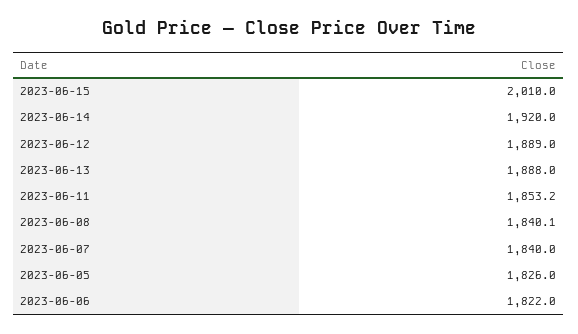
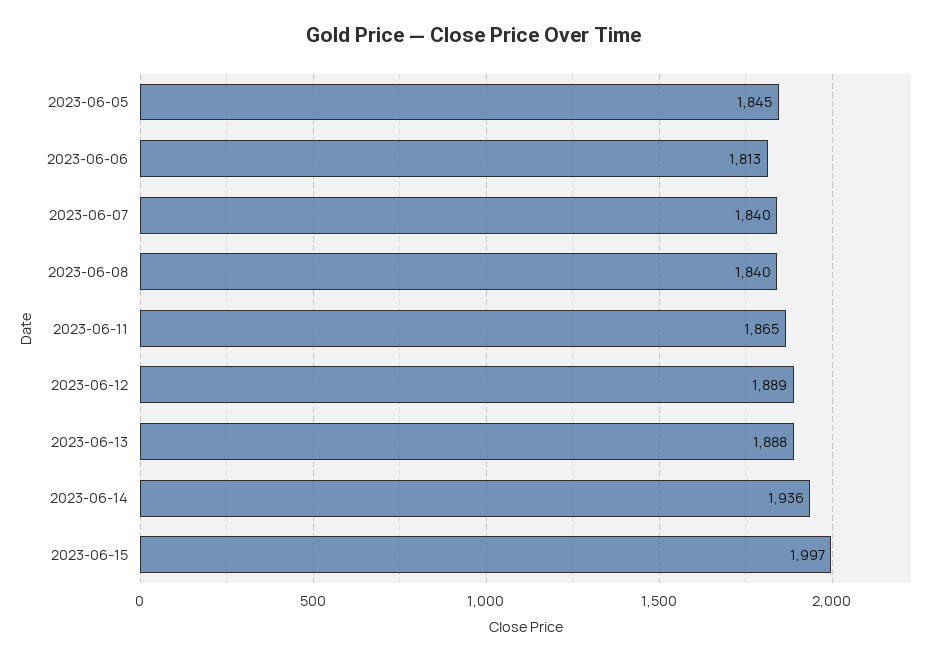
2023-06-15: 2010 -> 1997
2023-06-14: 1920 -> 1936
2023-06-11: 1853.2 -> 1865
2023-06-05: 1826 -> 1845
2023-06-06: 1822 -> 1813

